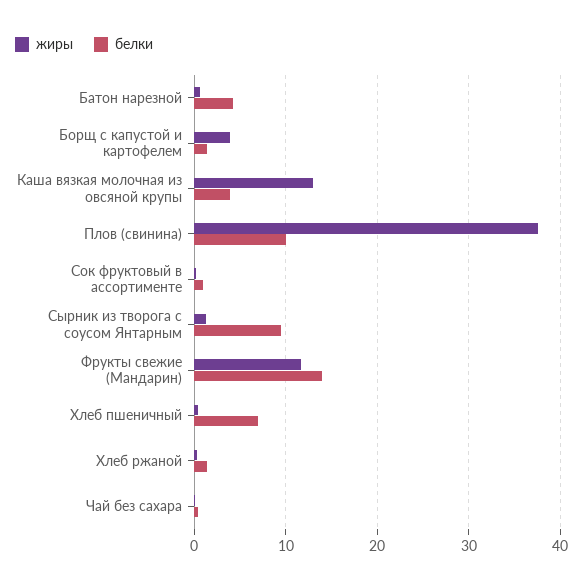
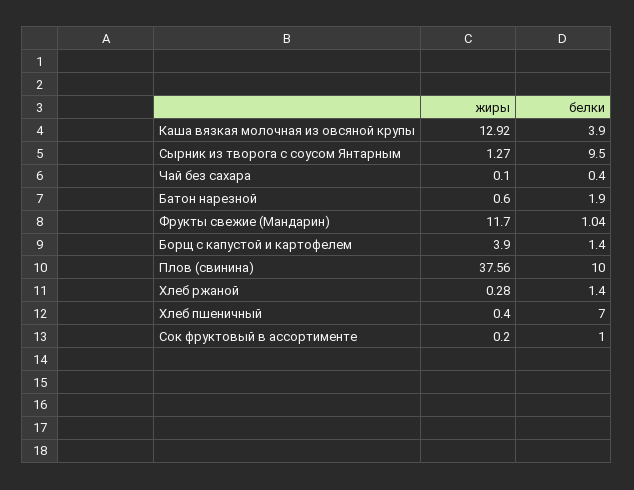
белки, Батон нарезной: 4 -> 1.9
белки, Фрукты свежие (Мандарин): 14 -> 1.04

